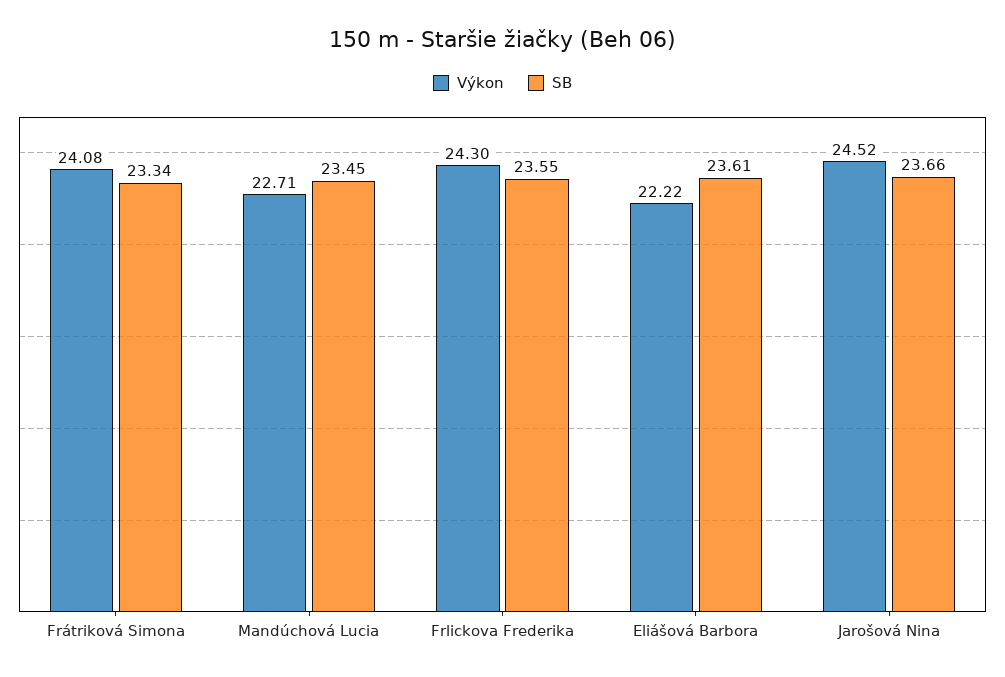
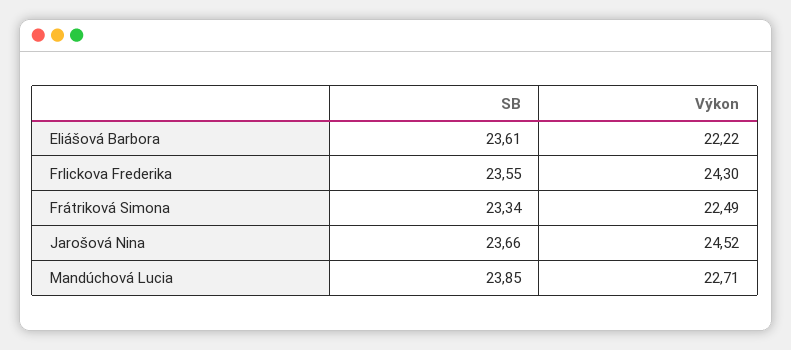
Výkon, Frátriková Simona: 24.08 -> 22.49
SB, Mandúchová Lucia: 23.45 -> 23.85

